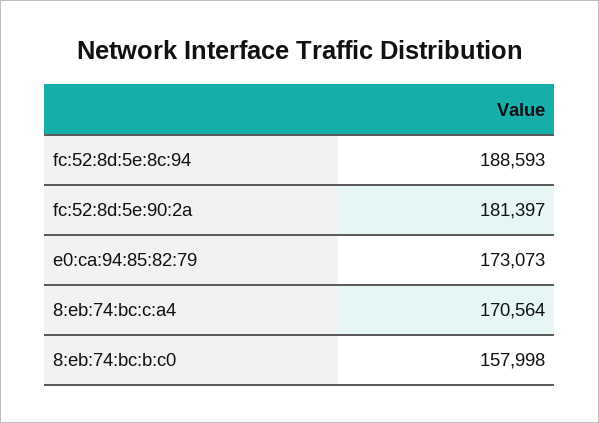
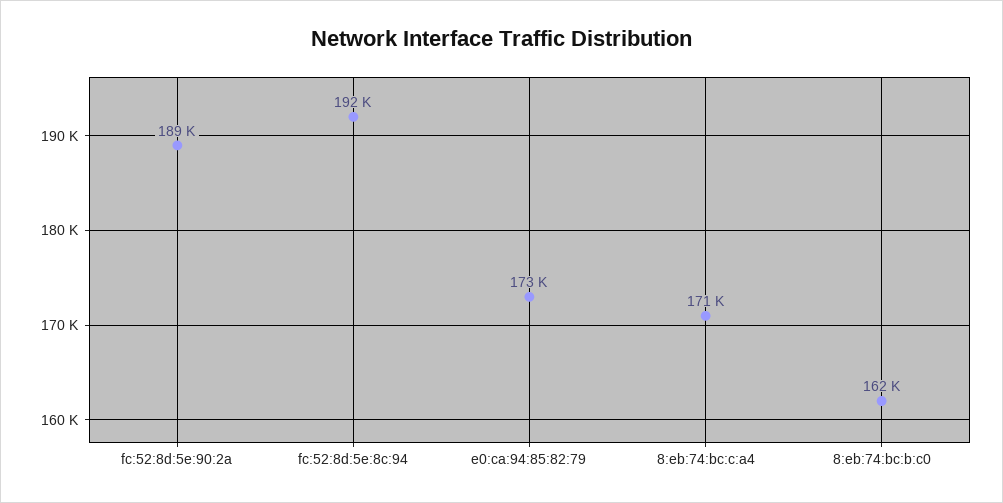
fc:52:8d:5e:8c:94: 188593 -> 192000
fc:52:8d:5e:90:2a: 181397 -> 189000
8:eb:74:bc:b:c0: 157998 -> 162000

